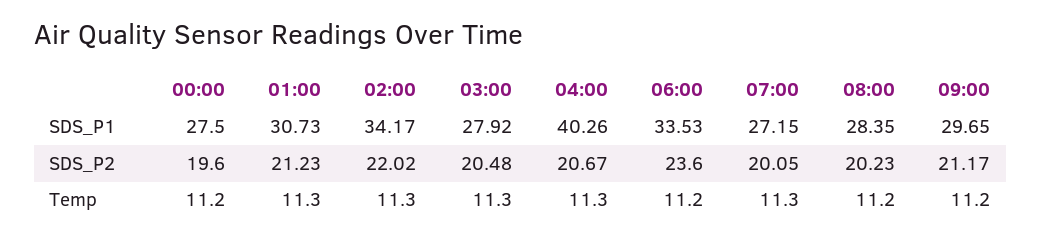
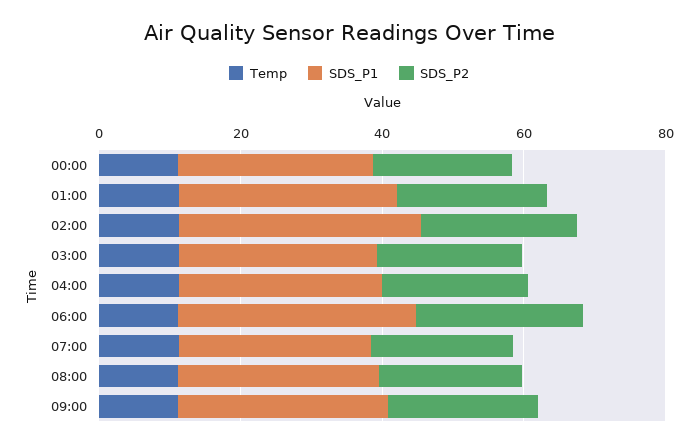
SDS_P1, 04:00: 40.26 -> 30

